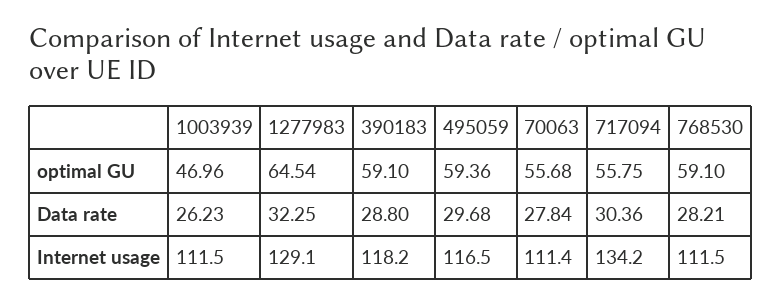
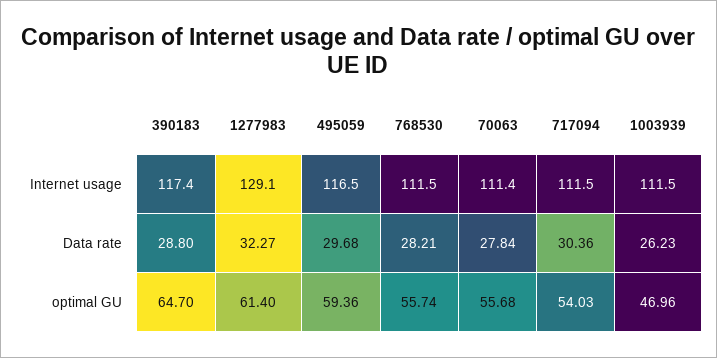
1277983, optimal GU: 64.54 -> 61.4
390183, optimal GU: 59.1 -> 64.7
717094, optimal GU: 55.75 -> 54.03
768530, optimal GU: 59.1 -> 55.74
1277983, Data rate: 32.25 -> 32.27
390183, Internet usage: 118.2 -> 117.4
717094, Internet usage: 134.2 -> 111.5

